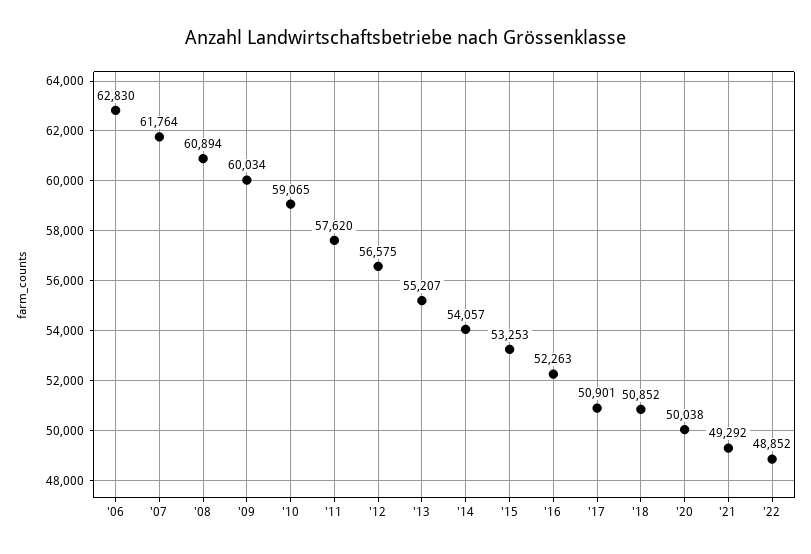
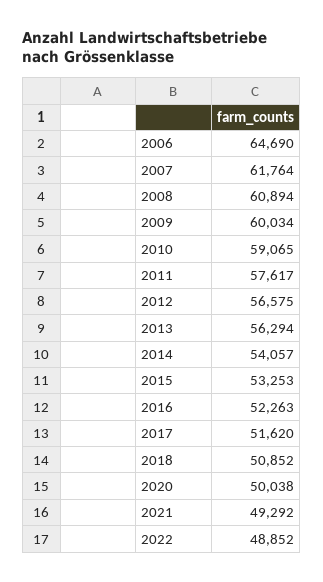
'06: 62830 -> 64690
'11: 57620 -> 57617
'13: 55207 -> 56294
'17: 50901 -> 51620

